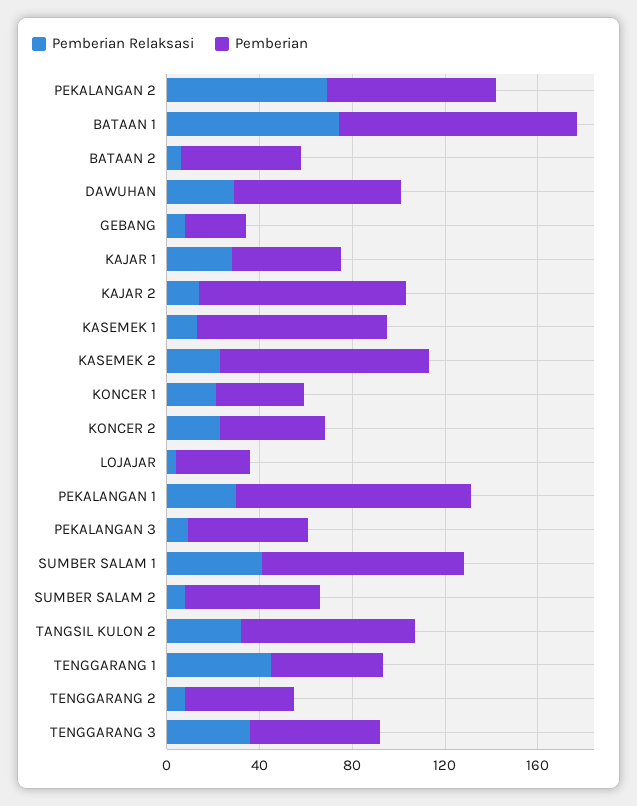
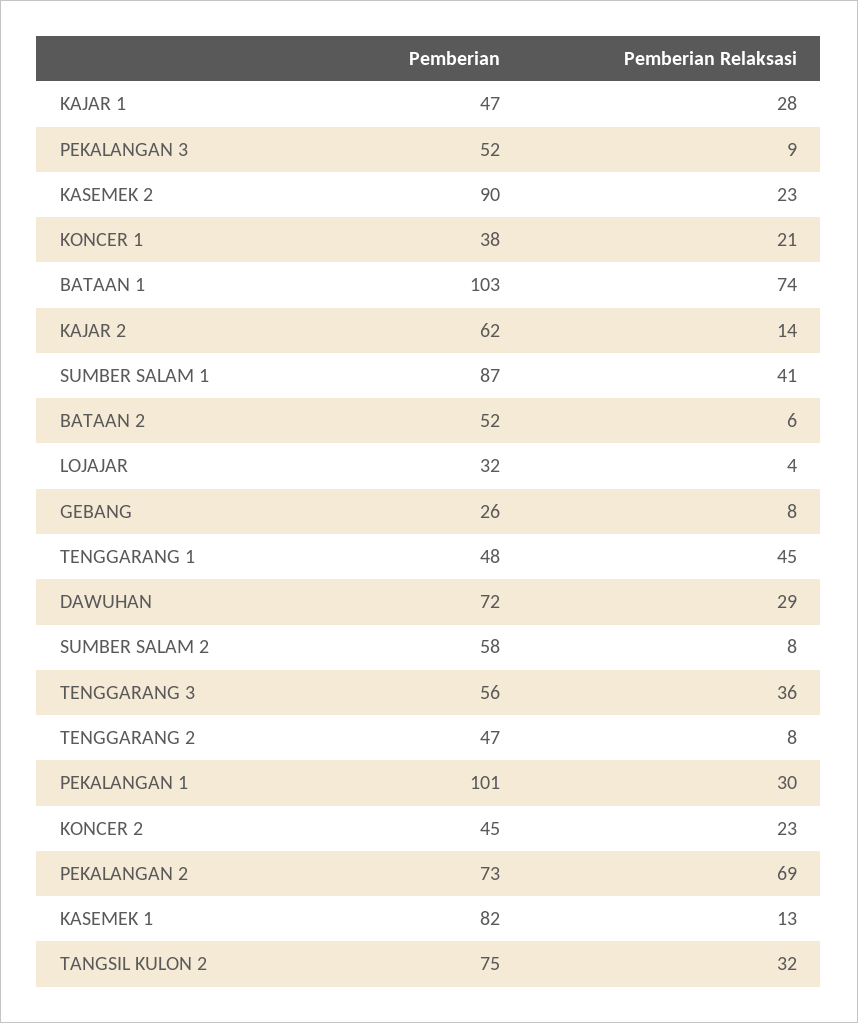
Pemberian, KAJAR 2: 90 -> 62

